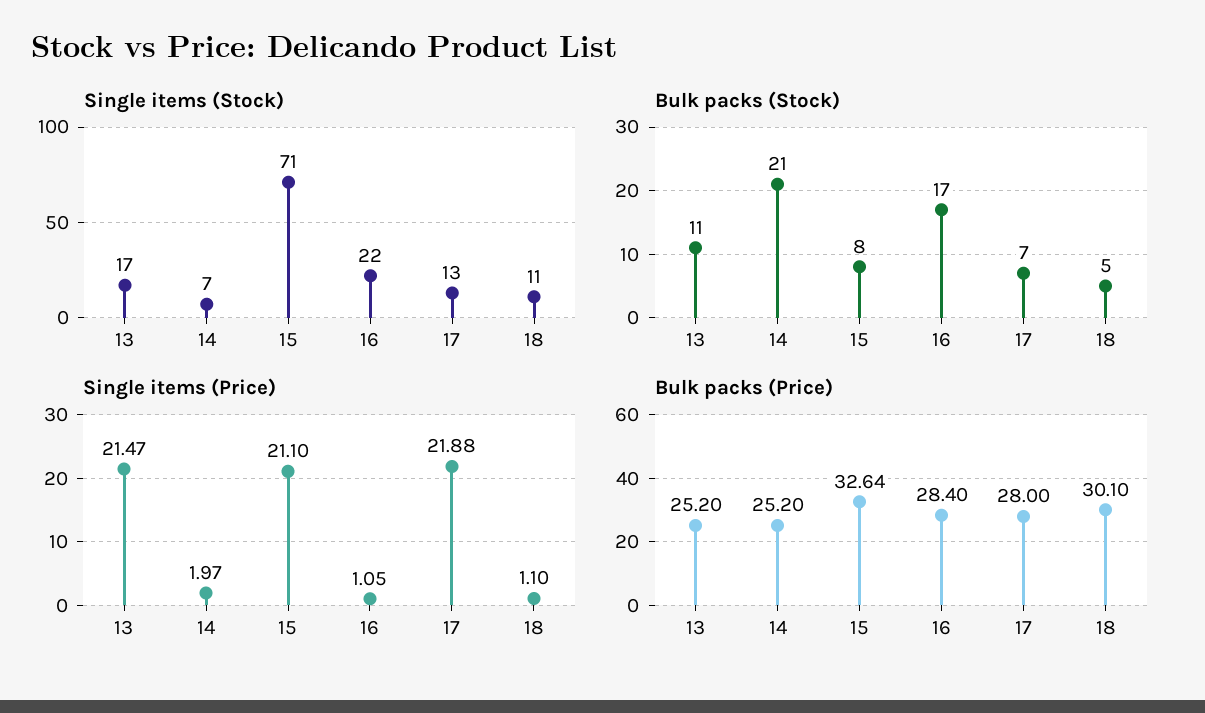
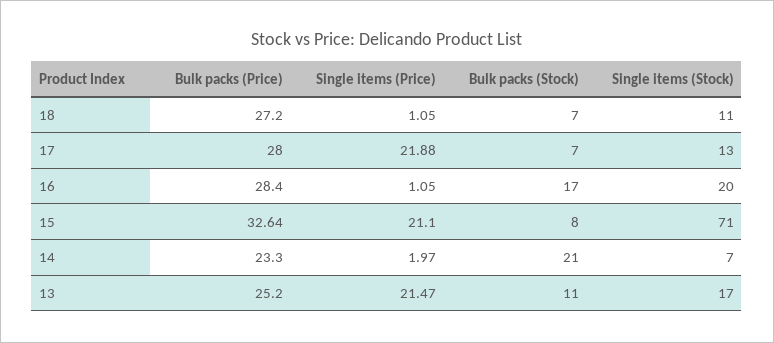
Single items (Stock), 16: 22 -> 20
Bulk packs (Stock), 18: 5 -> 7
Single items (Price), 18: 1.1 -> 1.05
Bulk packs (Price), 14: 25.2 -> 23.3
Bulk packs (Price), 18: 30.1 -> 27.2

